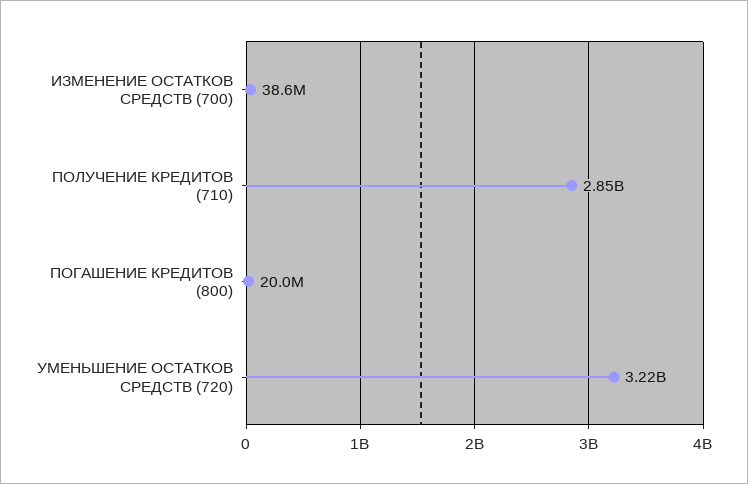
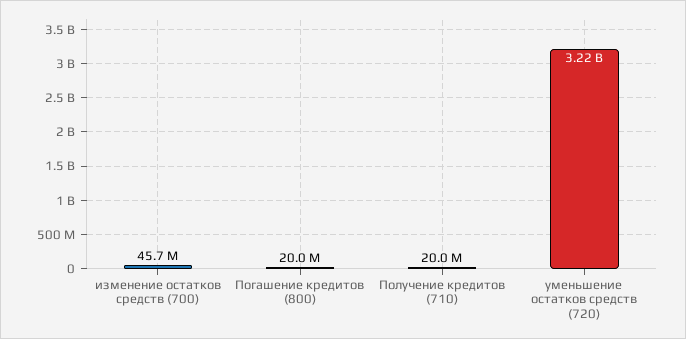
ИЗМЕНЕНИЕ ОСТАТКОВ СРЕДСТВ (700): 38600000 -> 45700000
ПОЛУЧЕНИЕ КРЕДИТОВ (710): 2850000000 -> 20000000

